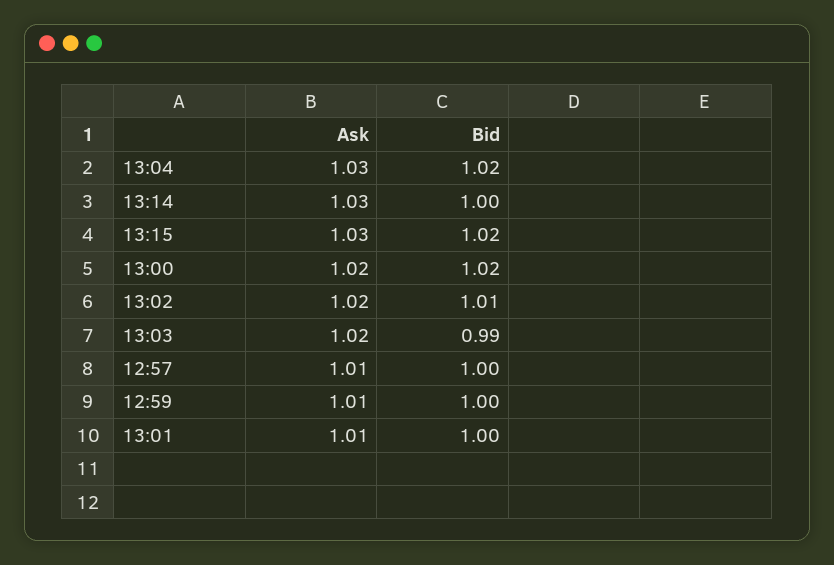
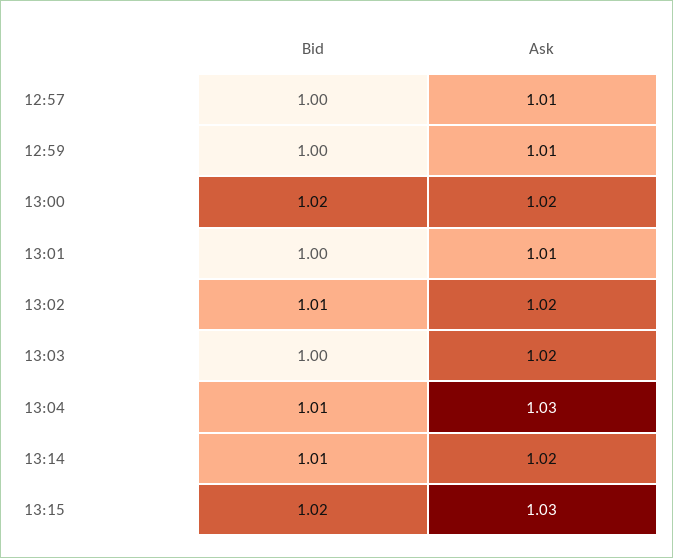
Bid, 13:04: 1.02 -> 1.01
Ask, 13:14: 1.03 -> 1.02
Bid, 13:14: 1 -> 1.01
Bid, 13:03: 0.99 -> 1

